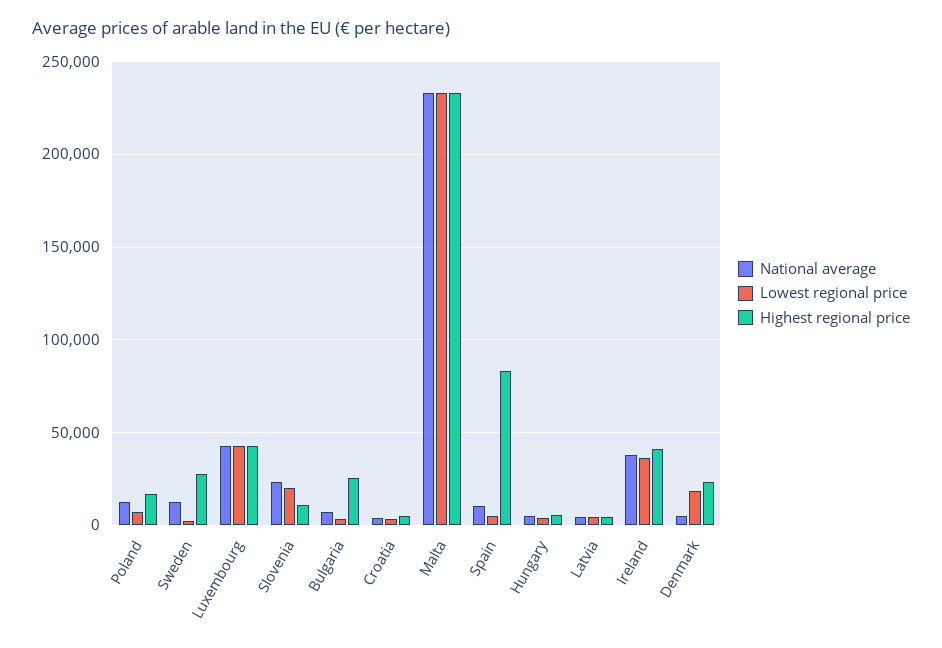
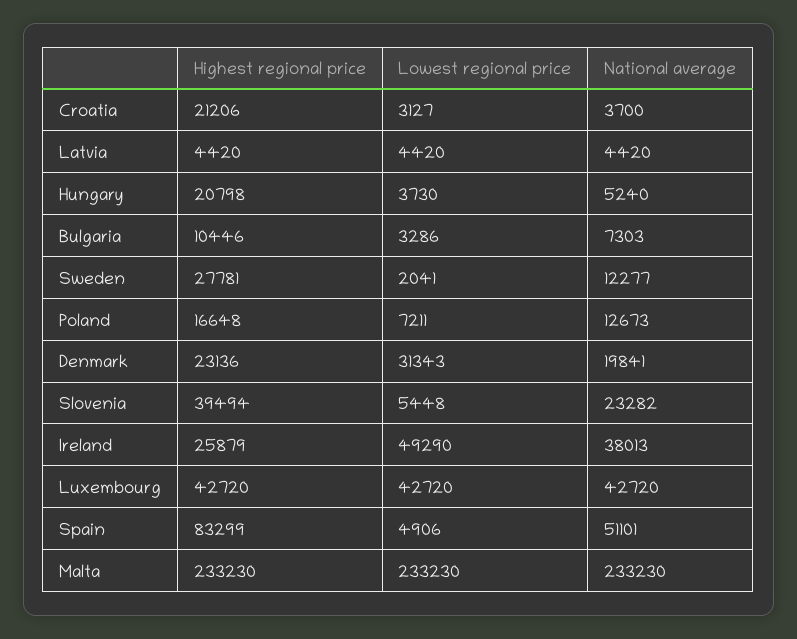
Lowest regional price, Slovenia: 20000 -> 5448
Highest regional price, Slovenia: 10000 -> 39494
Highest regional price, Bulgaria: 25000 -> 10446
Highest regional price, Croatia: 5000 -> 21206
National average, Spain: 10000 -> 51101
Highest regional price, Hungary: 5000 -> 20798
Lowest regional price, Ireland: 35000 -> 49290
Highest regional price, Ireland: 40000 -> 25879
National average, Denmark: 5000 -> 19841
Lowest regional price, Denmark: 20000 -> 31343

